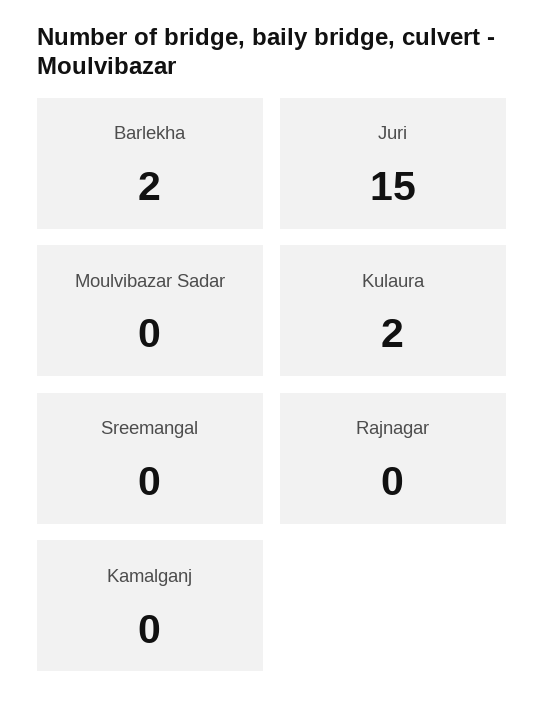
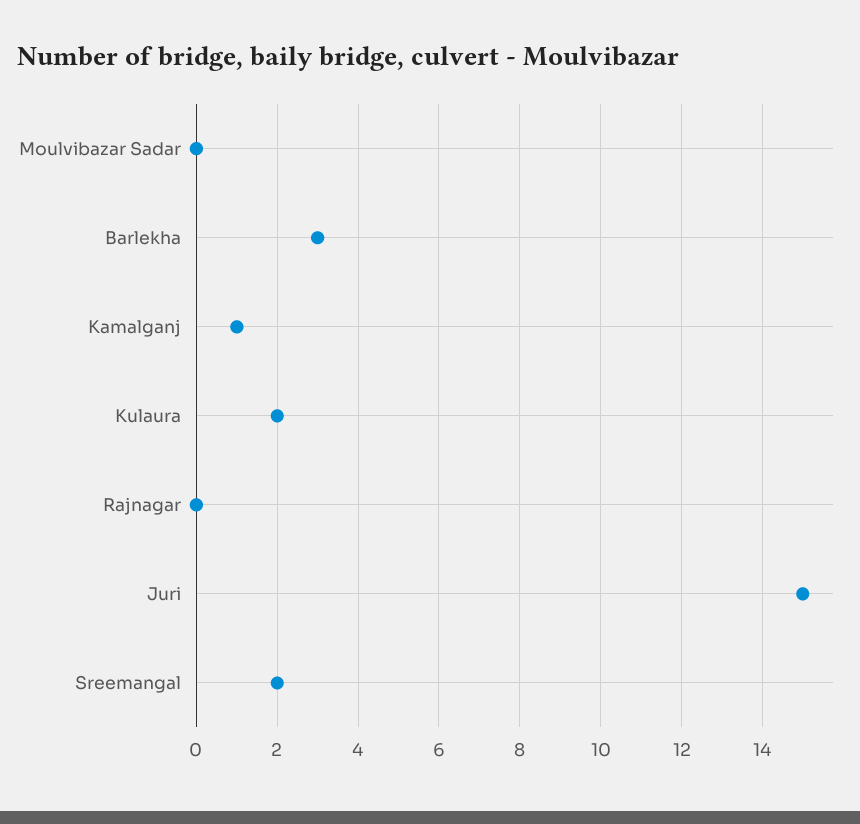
Barlekha: 2 -> 3
Sreemangal: 0 -> 2
Kamalganj: 0 -> 1

